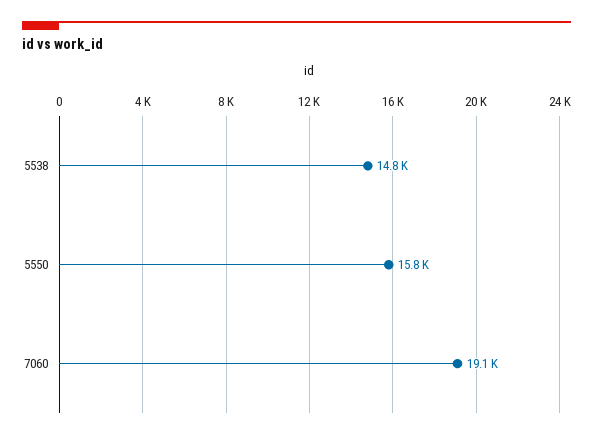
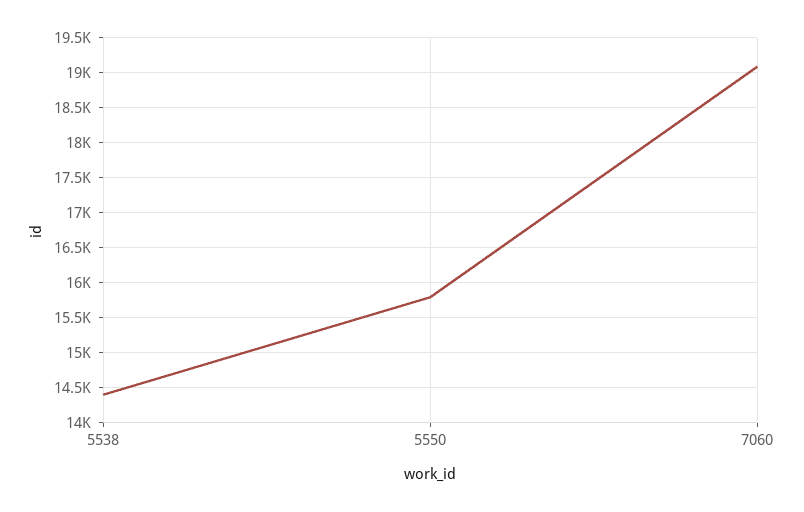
5538: 14800 -> 14400

